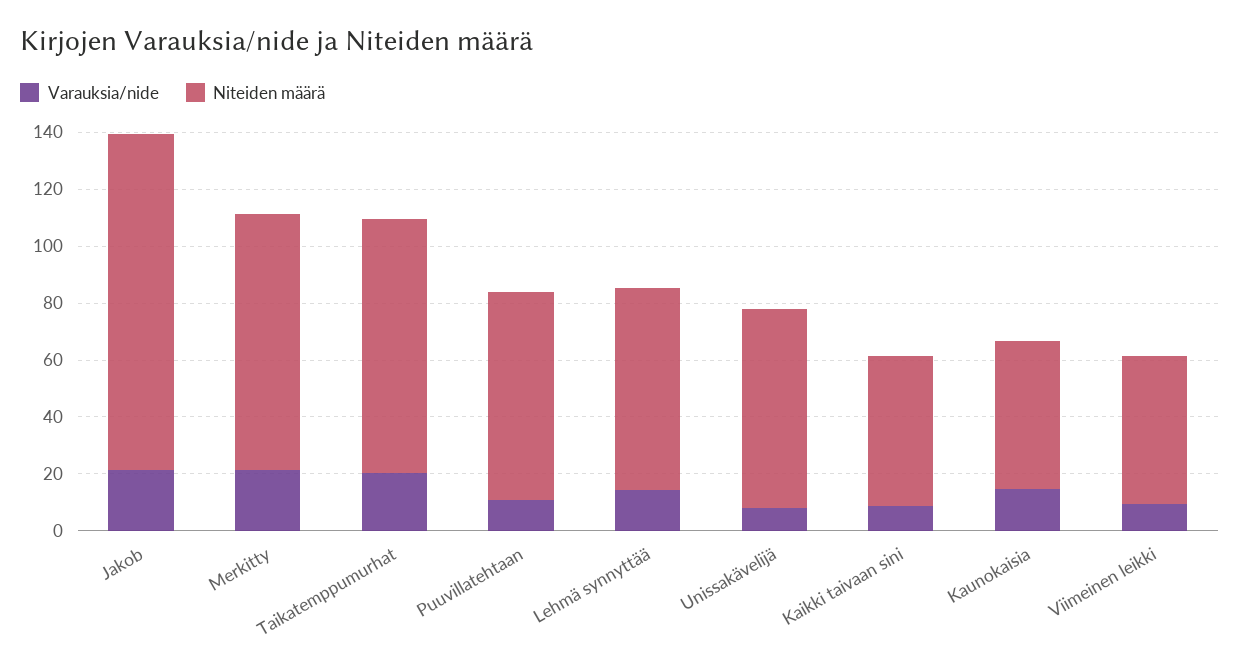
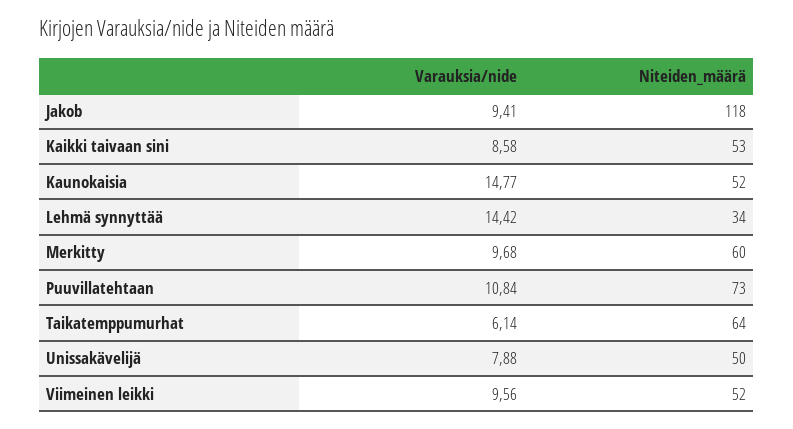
Varauksia/nide, Jakob: 20 -> 9.41
Varauksia/nide, Merkitty: 20 -> 9.68
Niteiden määrä, Merkitty: 90 -> 60
Varauksia/nide, Taikatemppumurhat: 20 -> 6.14
Niteiden määrä, Taikatemppumurhat: 90 -> 64
Niteiden määrä, Lehmä synnyttää: 70 -> 34
Niteiden määrä, Unissakävelijä: 70 -> 50

